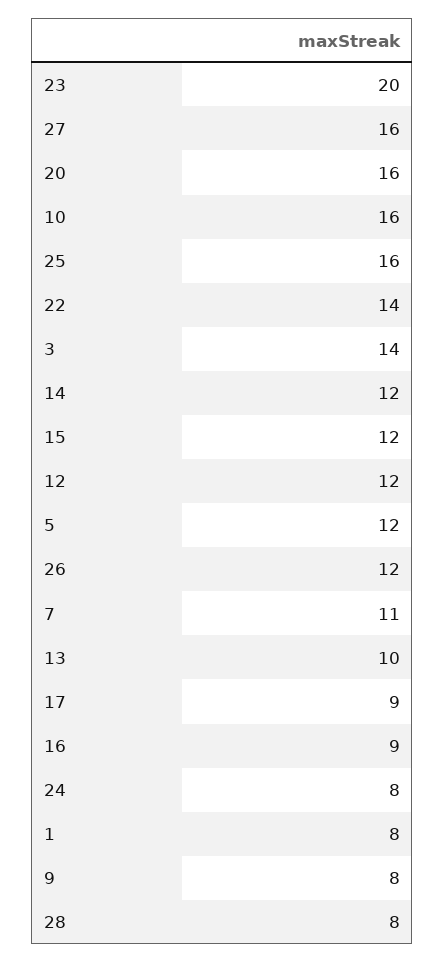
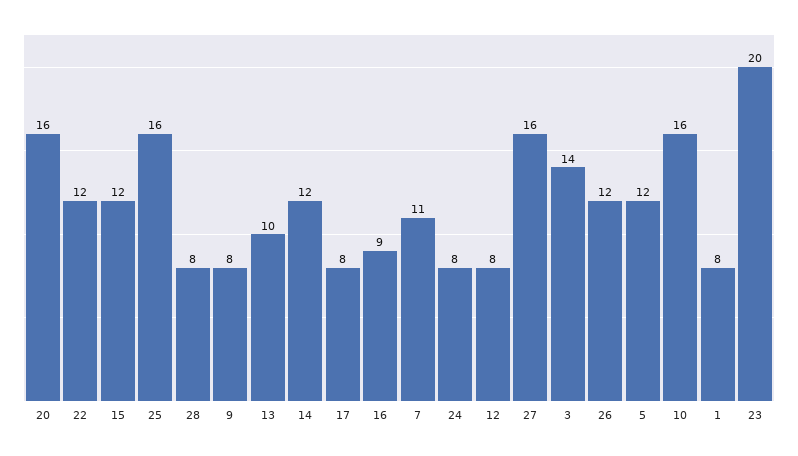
22: 14 -> 12
12: 12 -> 8
17: 9 -> 8

